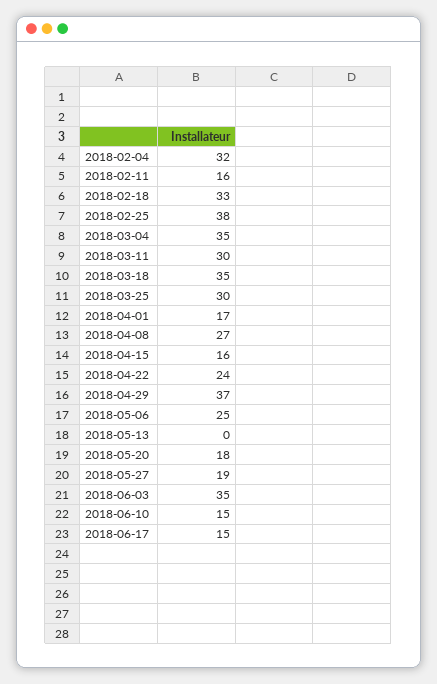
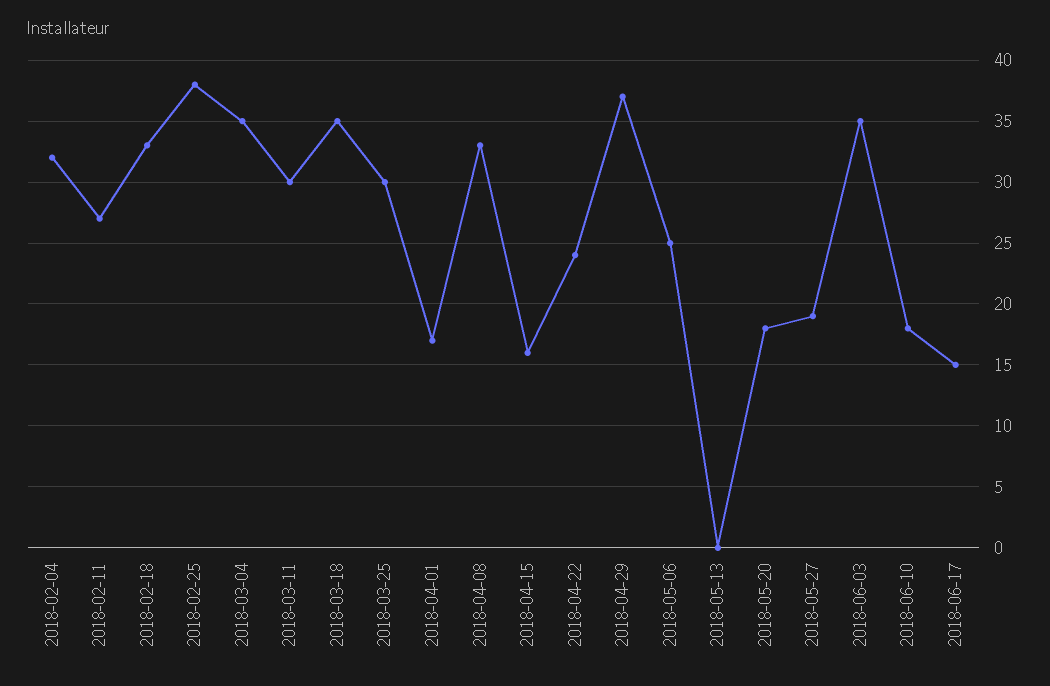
2018-02-11: 16 -> 27
2018-04-08: 27 -> 33
2018-06-10: 15 -> 18

